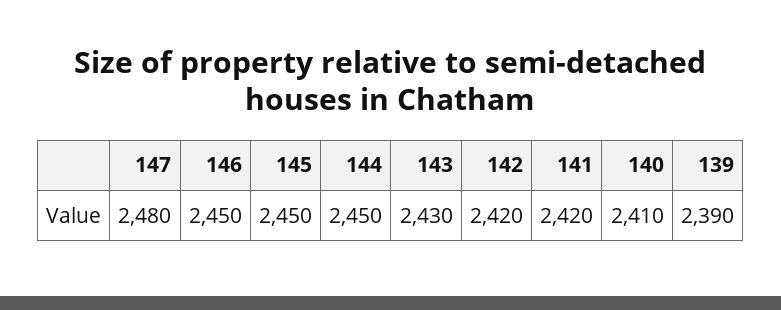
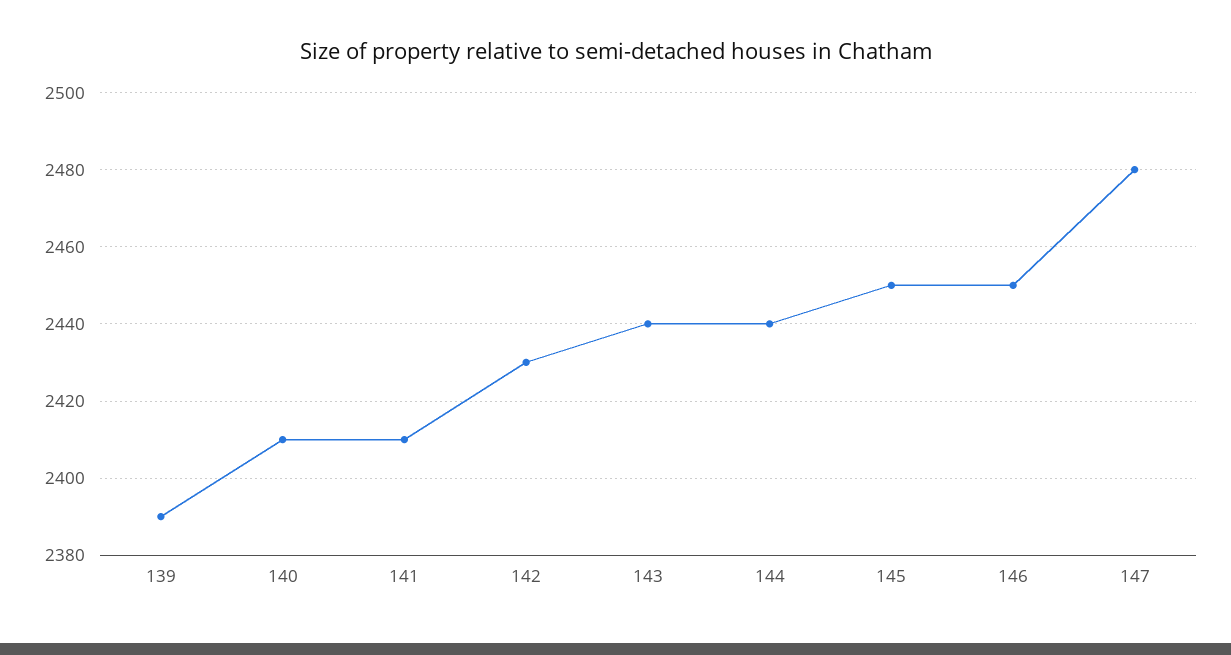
144: 2450 -> 2440
143: 2430 -> 2440
142: 2420 -> 2430
141: 2420 -> 2410

